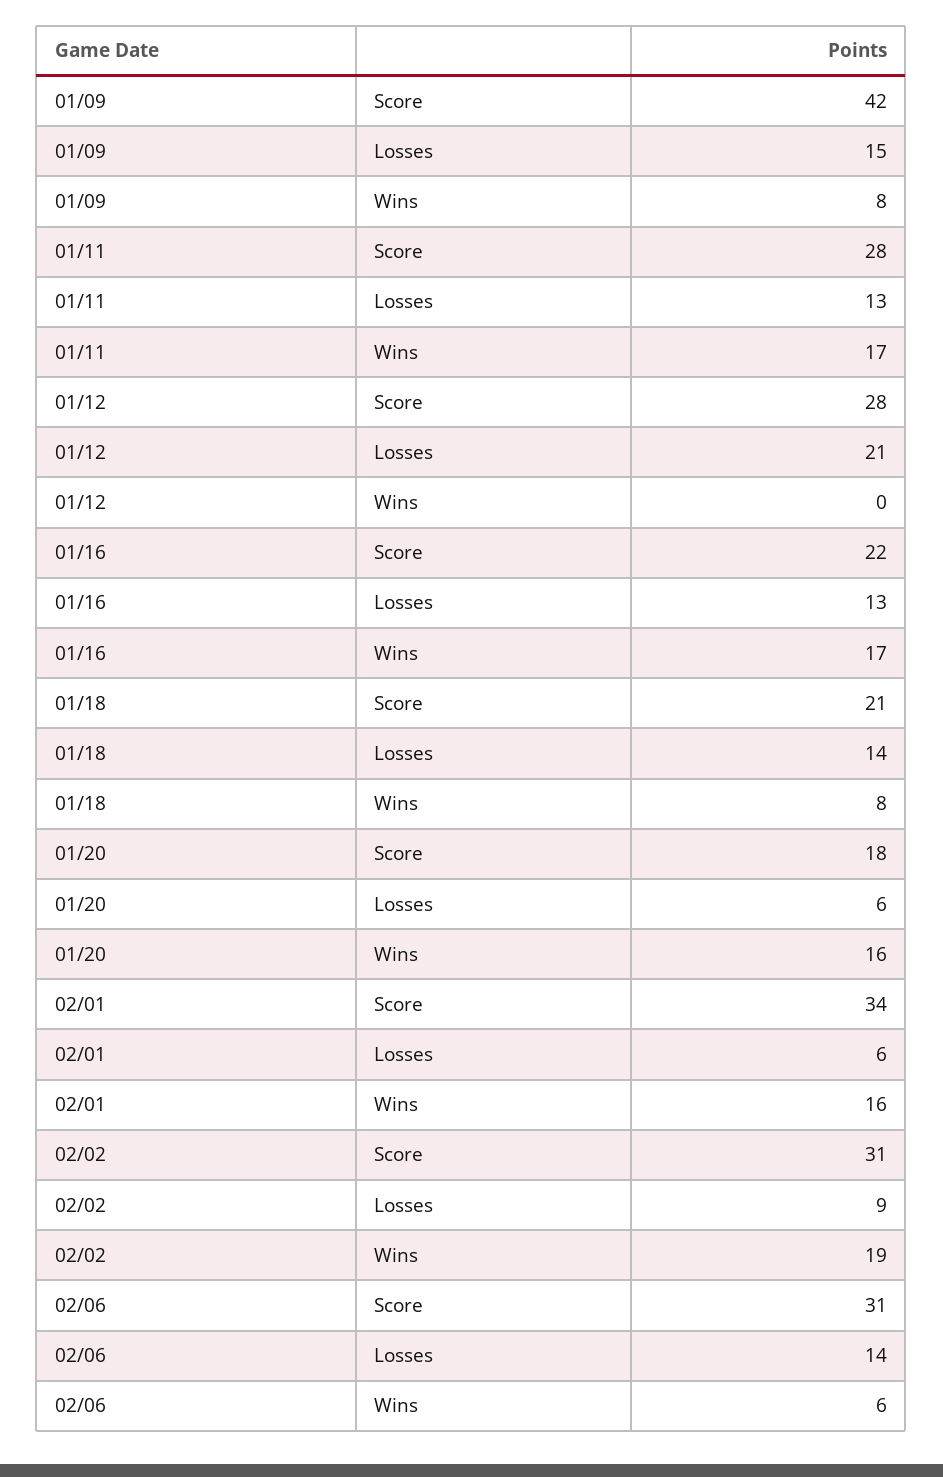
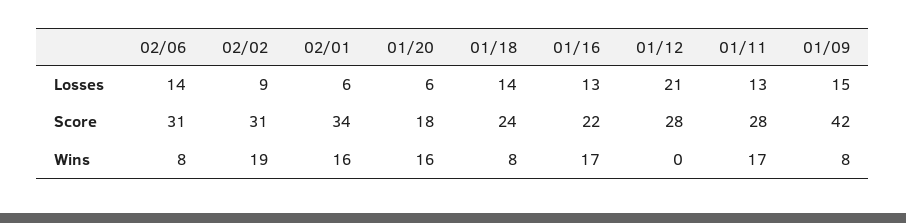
01/18, Score: 21 -> 24
02/06, Wins: 6 -> 8

